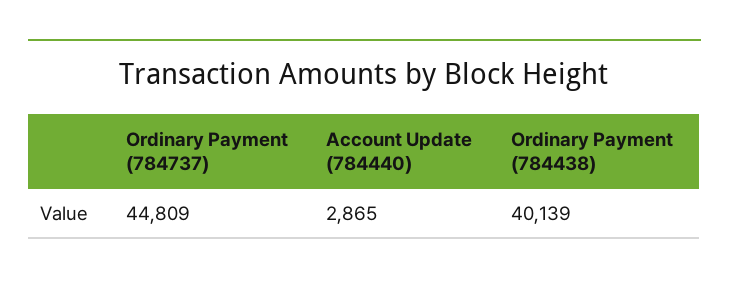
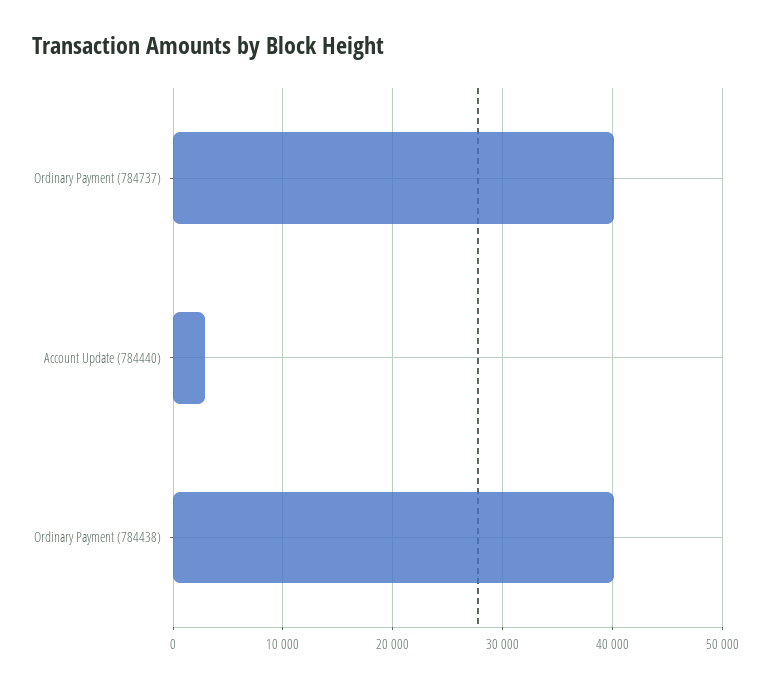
Ordinary Payment (784737): 44809 -> 40000

